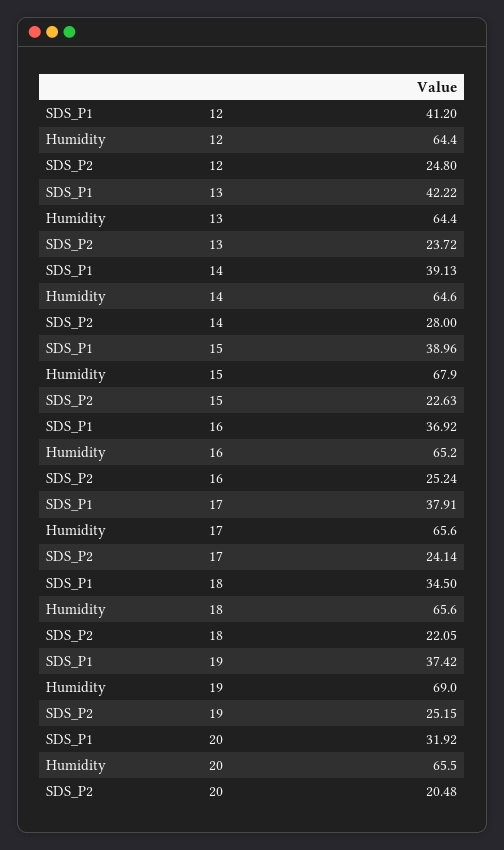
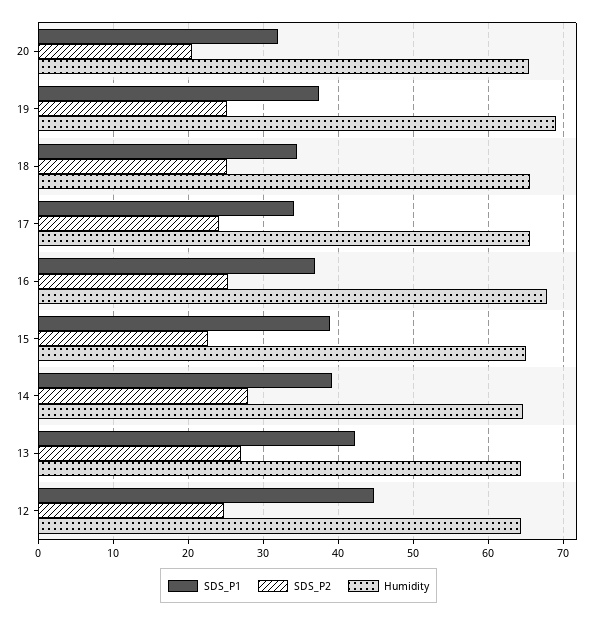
SDS_P1, 12: 41.2 -> 45
SDS_P2, 13: 23.72 -> 27
Humidity, 15: 67.9 -> 65
Humidity, 16: 65.2 -> 68
SDS_P1, 17: 37.91 -> 34
SDS_P2, 18: 22.05 -> 25

